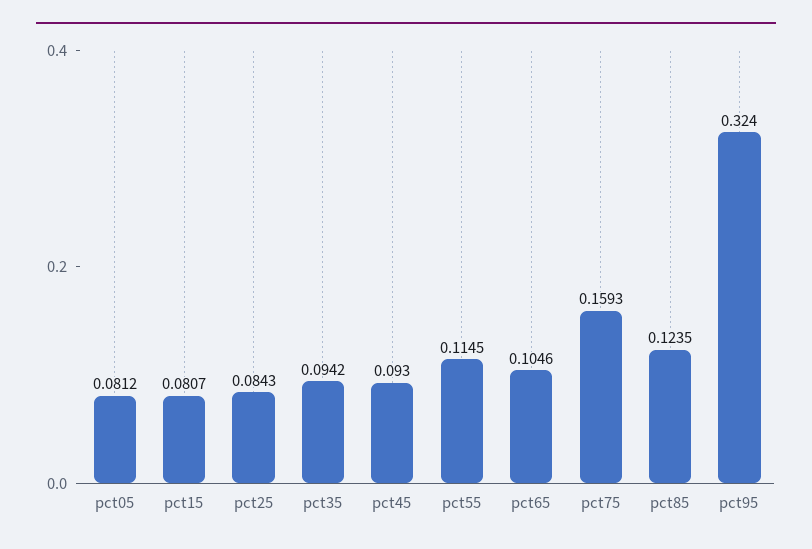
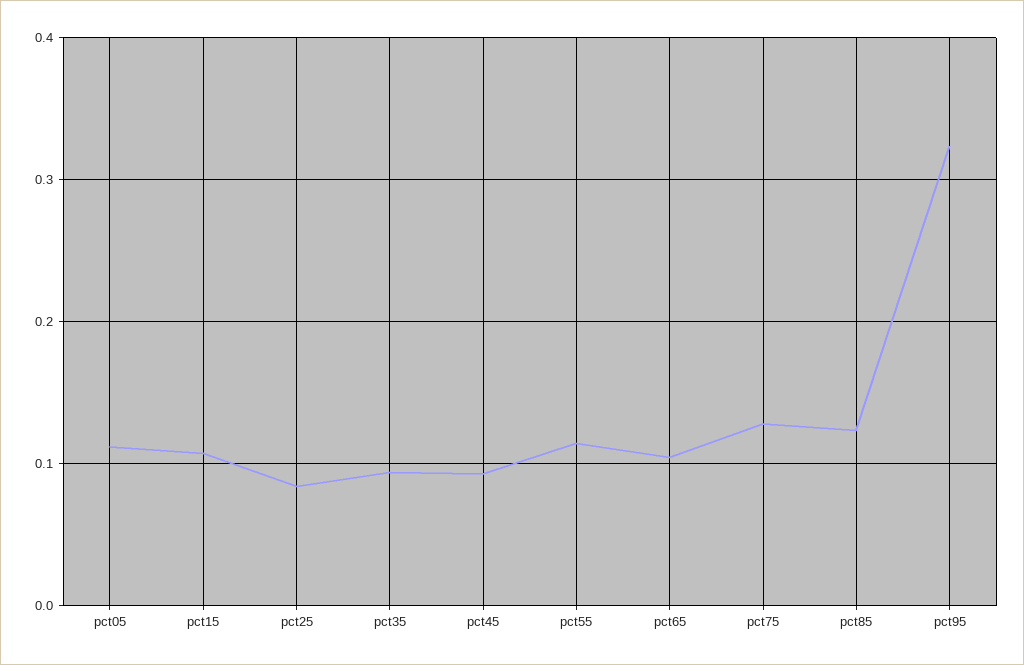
pct05: 0.0812 -> 0.11
pct15: 0.0807 -> 0.11
pct75: 0.1593 -> 0.13

